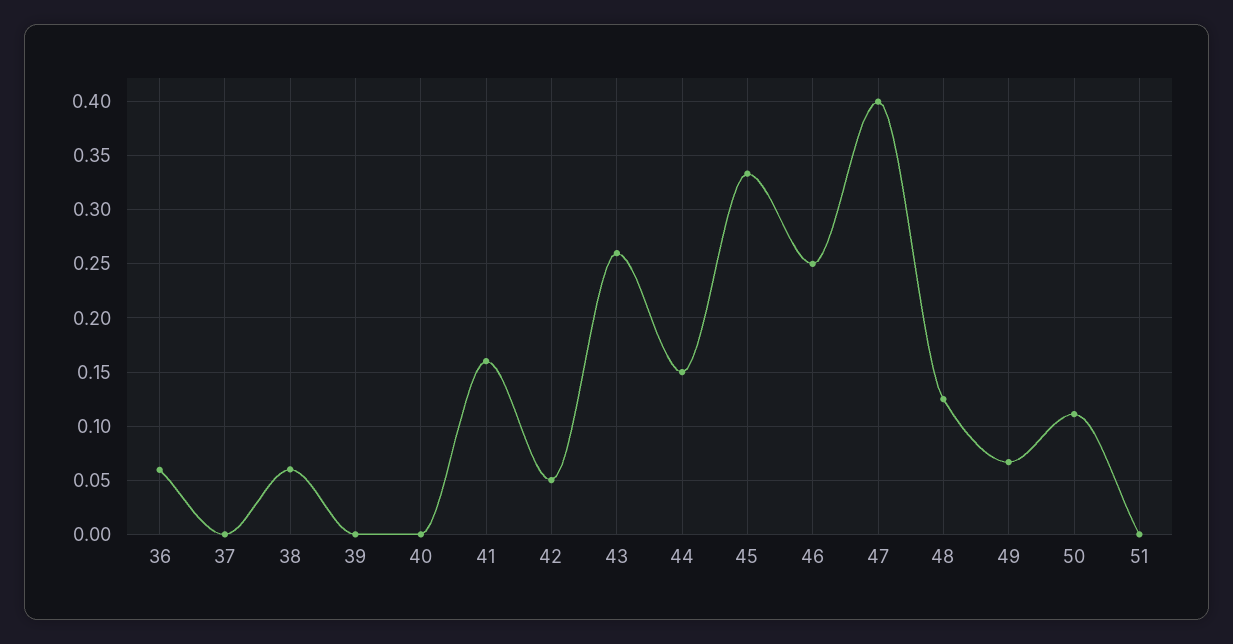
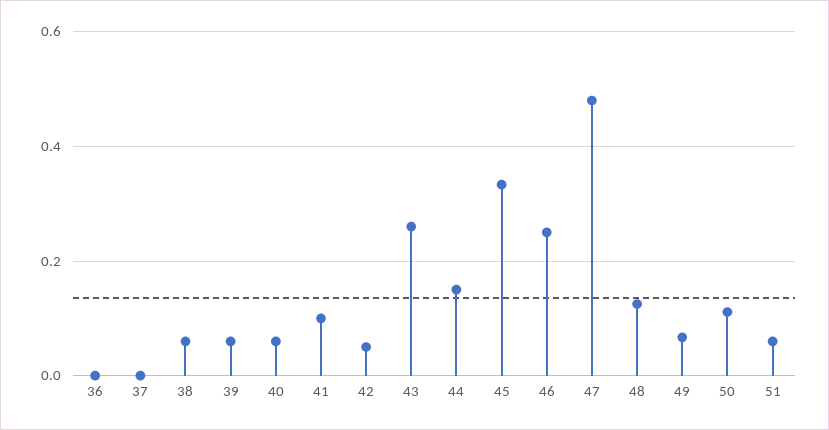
36: 0.06 -> 0
39: 0 -> 0.06
40: 0 -> 0.06
41: 0.16 -> 0.1
47: 0.4 -> 0.48
51: 0 -> 0.06

